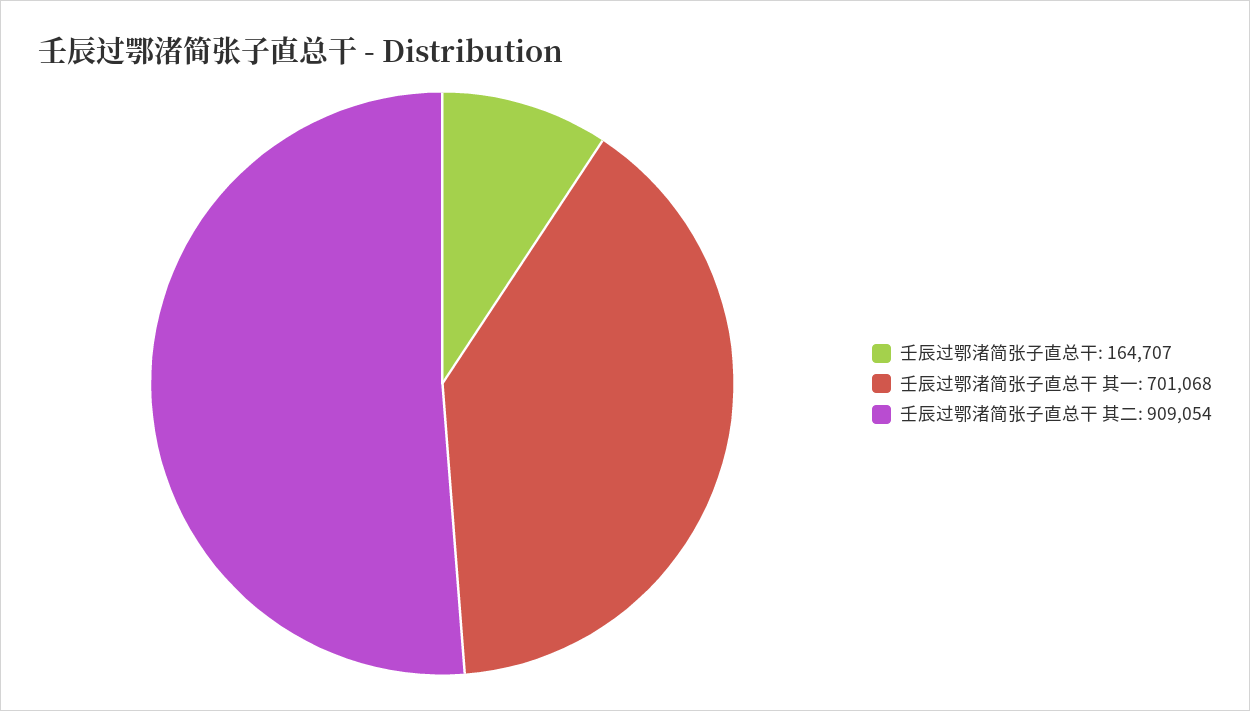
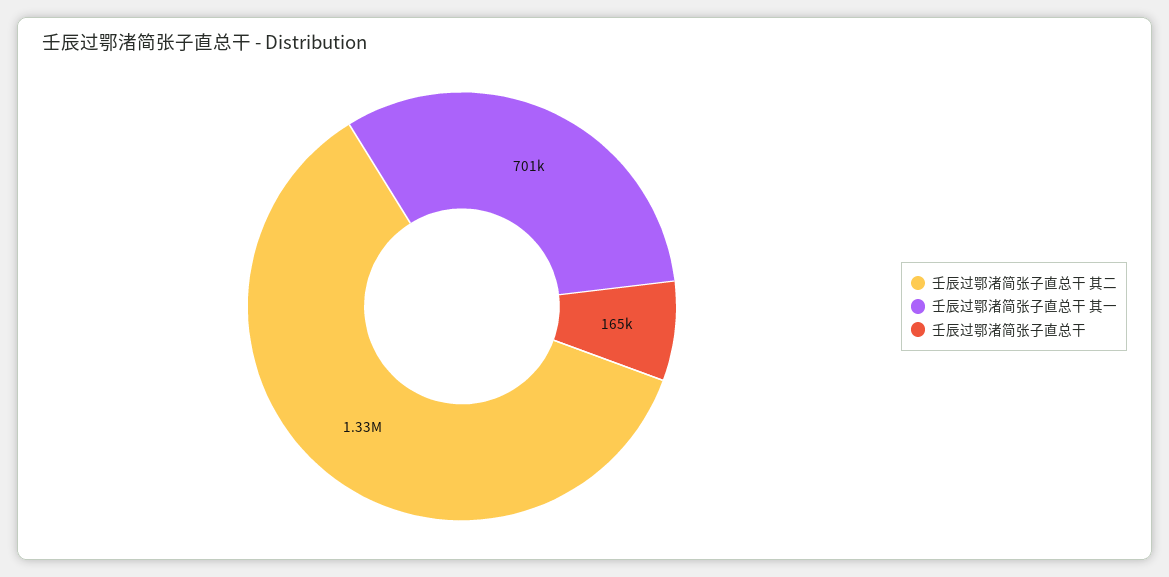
壬辰过鄂渚简张子直总干 其二: 909054 -> 1330000

